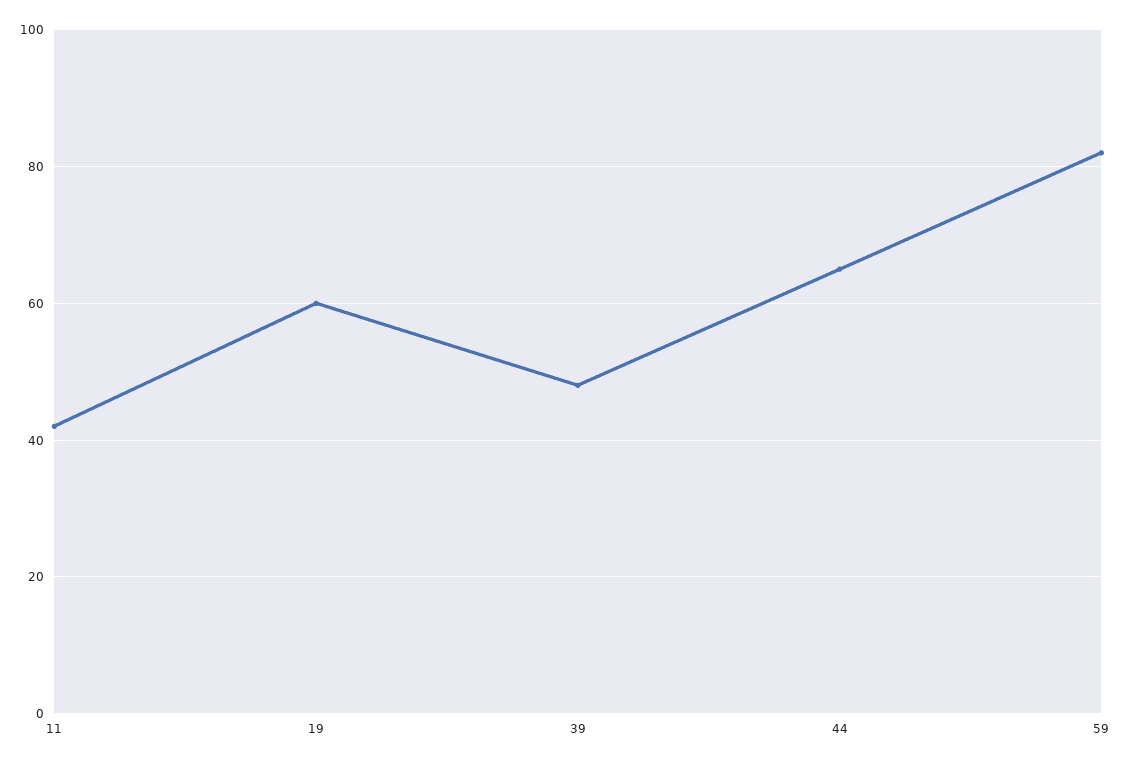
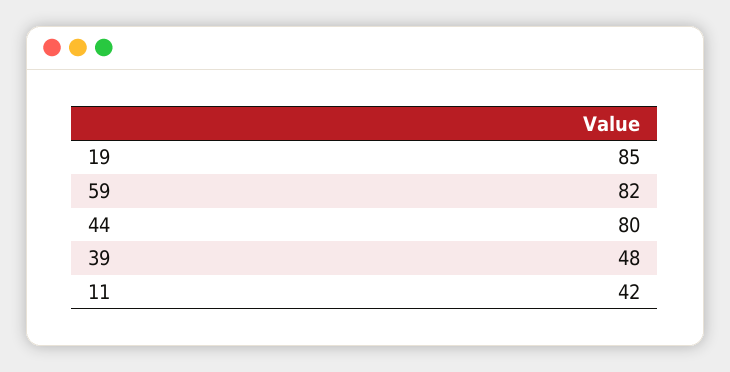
19: 60 -> 85
44: 65 -> 80

